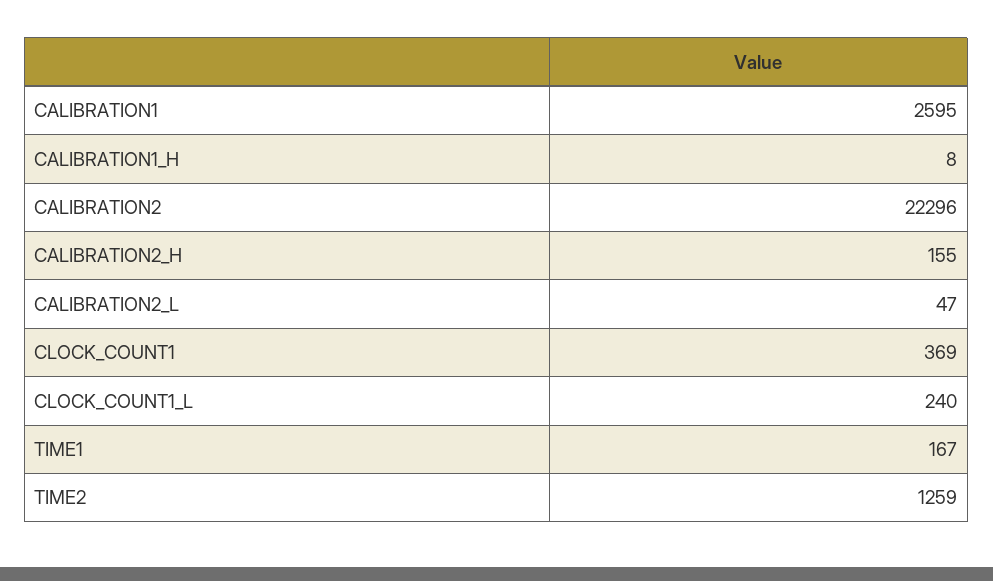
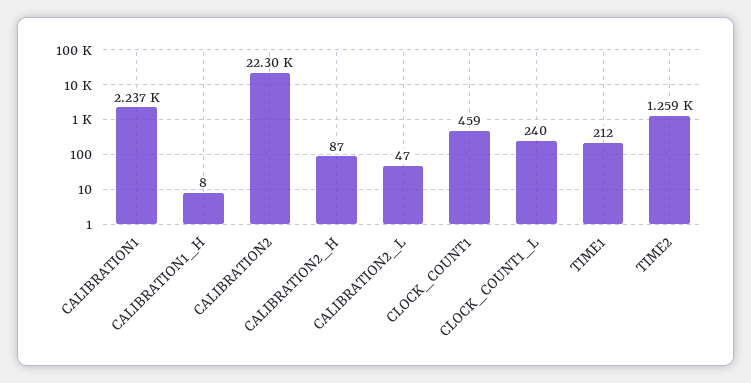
CALIBRATION1: 2595 -> 2237
CALIBRATION2_H: 155 -> 87
CLOCK_COUNT1: 369 -> 459
TIME1: 167 -> 212

